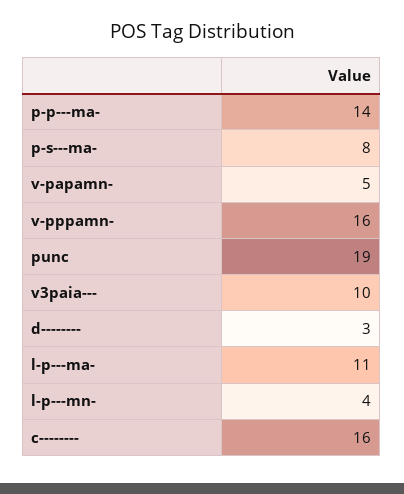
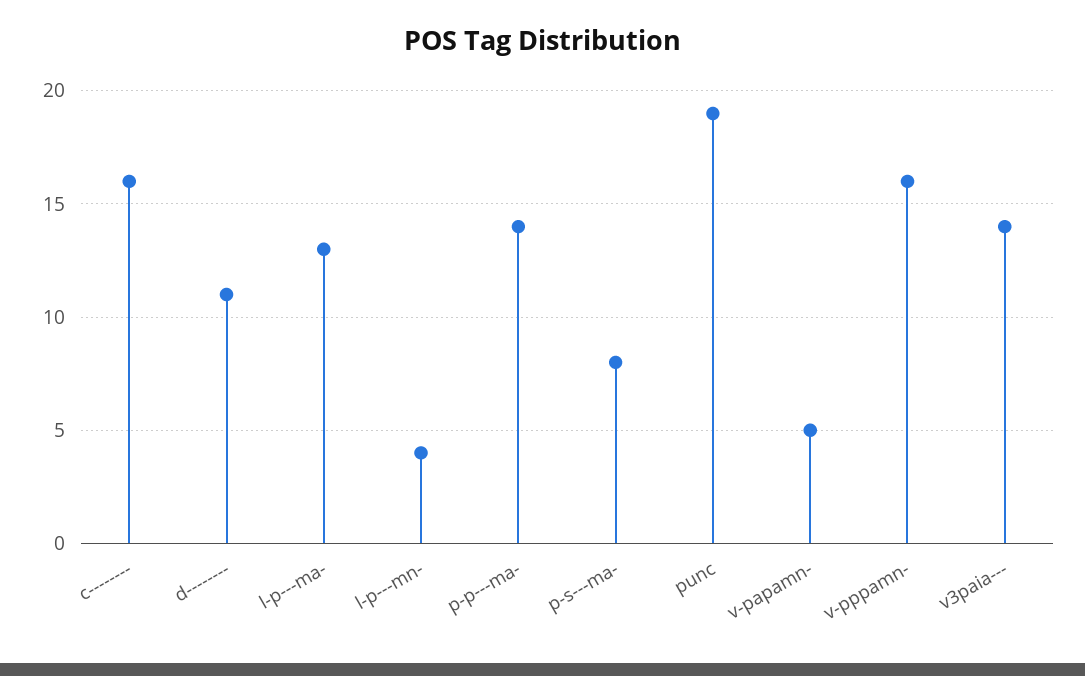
v3paia---: 10 -> 14
d--------: 3 -> 11
l-p---ma-: 11 -> 13

